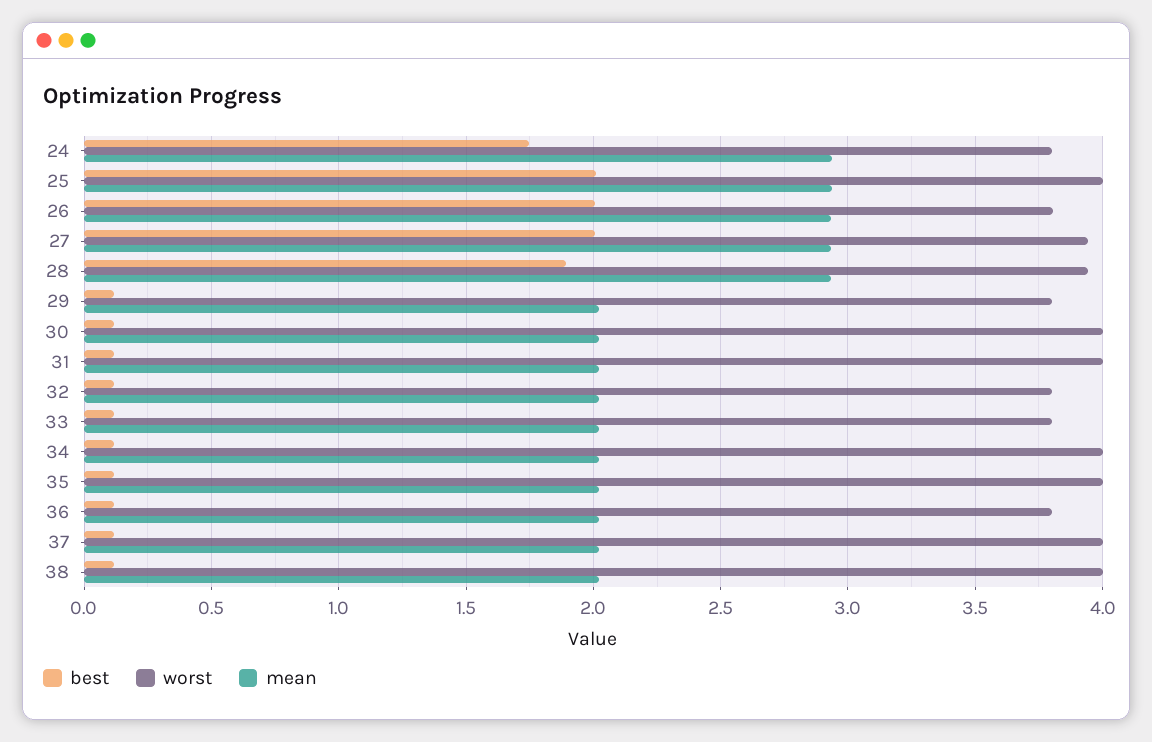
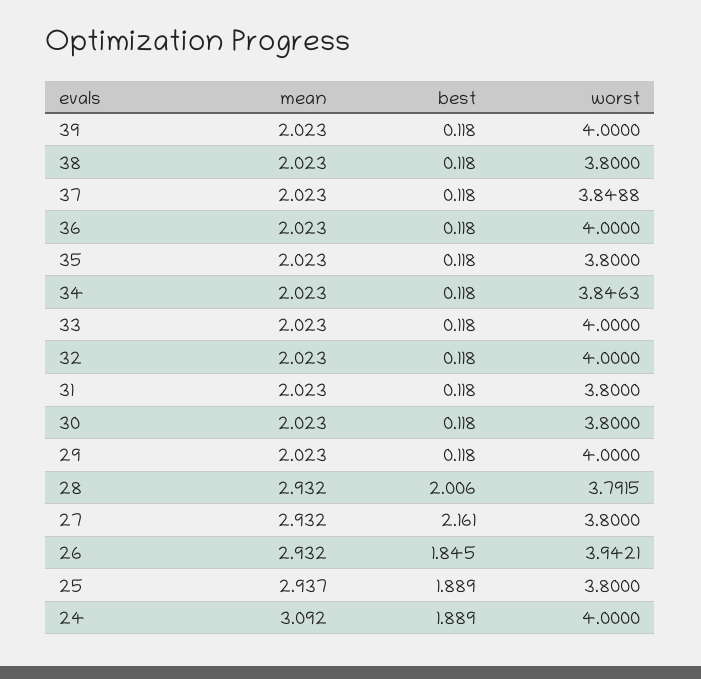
best, 24: 1.75 -> 1.889
worst, 24: 3.8 -> 4
mean, 24: 2.95 -> 3.092
best, 25: 2 -> 1.889
worst, 25: 4 -> 3.8
best, 26: 2 -> 1.845
worst, 26: 3.8 -> 3.9421
best, 27: 2 -> 2.161
worst, 27: 3.95 -> 3.8
best, 28: 1.9 -> 2.006
worst, 28: 3.95 -> 3.7915
worst, 29: 3.8 -> 4
worst, 30: 4 -> 3.8
worst, 31: 4 -> 3.8
worst, 32: 3.8 -> 4
worst, 33: 3.8 -> 4
worst, 34: 4 -> 3.8463
worst, 35: 4 -> 3.8
worst, 36: 3.8 -> 4
worst, 37: 4 -> 3.8488
worst, 38: 4 -> 3.8
mean, 39: none -> 2.023
best, 39: none -> 0.118
worst, 39: none -> 4

